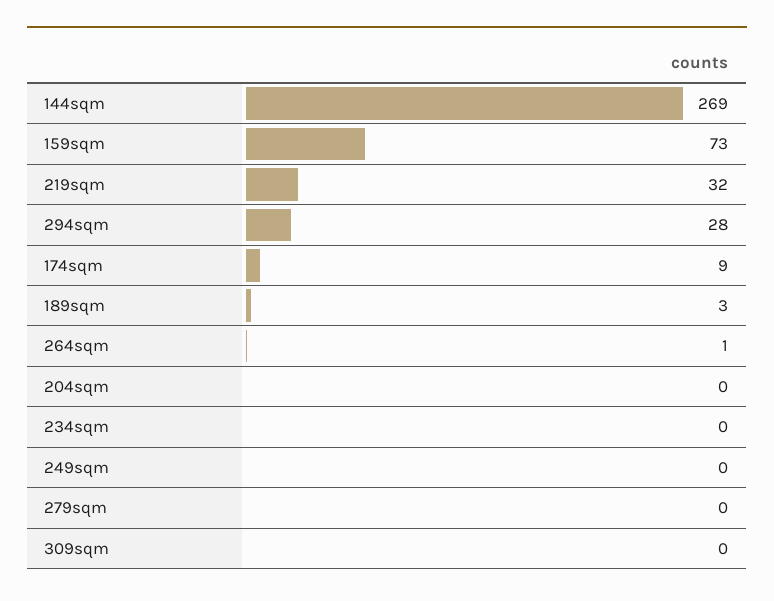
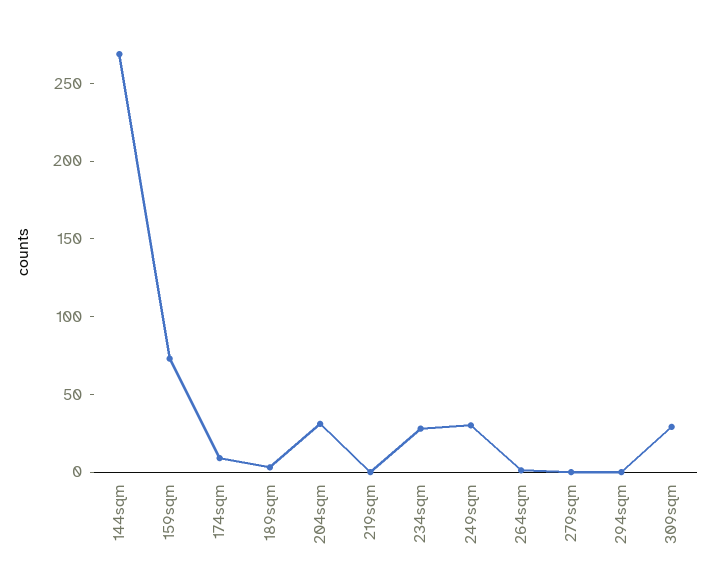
219sqm: 32 -> 0
294sqm: 28 -> 0
204sqm: 0 -> 30
234sqm: 0 -> 30
249sqm: 0 -> 30
309sqm: 0 -> 30

